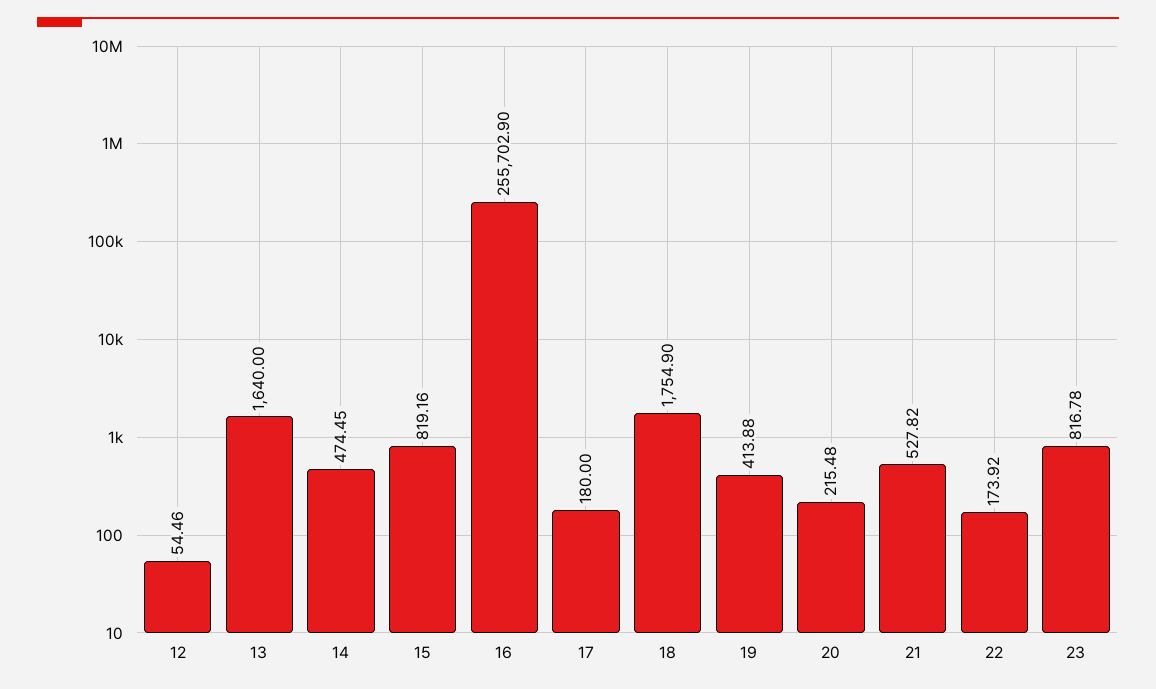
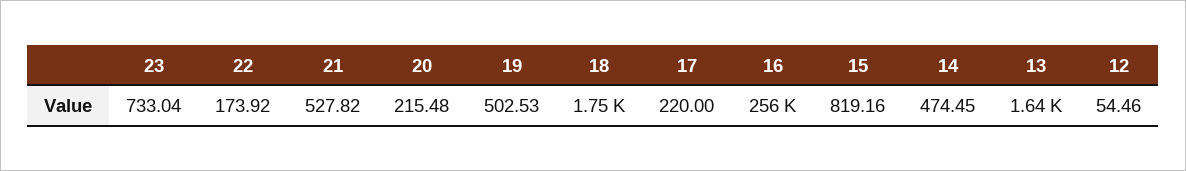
17: 180 -> 220
19: 413.88 -> 502.53
23: 816.78 -> 733.04

